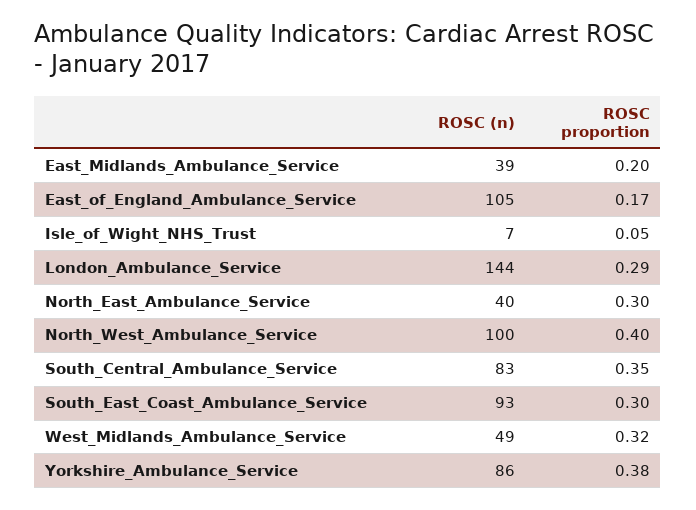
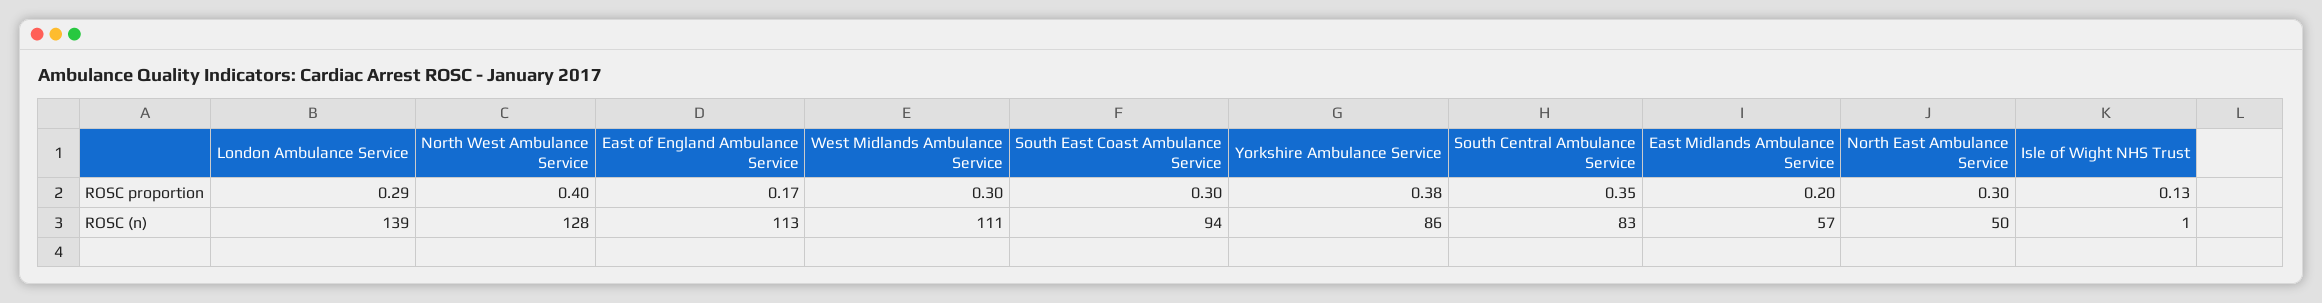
ROSC (n), East_Midlands_Ambulance_Service: 39 -> 57
ROSC (n), East_of_England_Ambulance_Service: 105 -> 113
ROSC (n), Isle_of_Wight_NHS_Trust: 7 -> 1
ROSC proportion, Isle_of_Wight_NHS_Trust: 0.05 -> 0.13
ROSC (n), London_Ambulance_Service: 144 -> 139
ROSC (n), North_East_Ambulance_Service: 40 -> 50
ROSC (n), North_West_Ambulance_Service: 100 -> 128
ROSC (n), South_East_Coast_Ambulance_Service: 93 -> 94
ROSC (n), West_Midlands_Ambulance_Service: 49 -> 111
ROSC proportion, West_Midlands_Ambulance_Service: 0.32 -> 0.3

